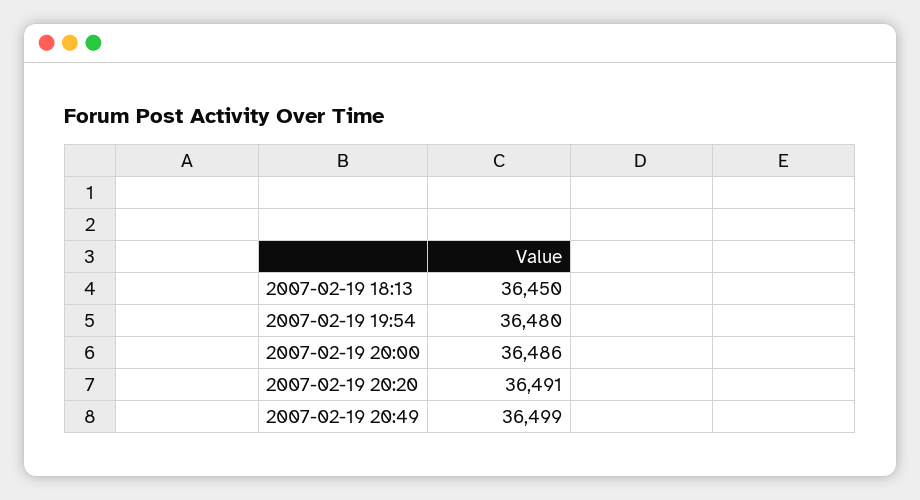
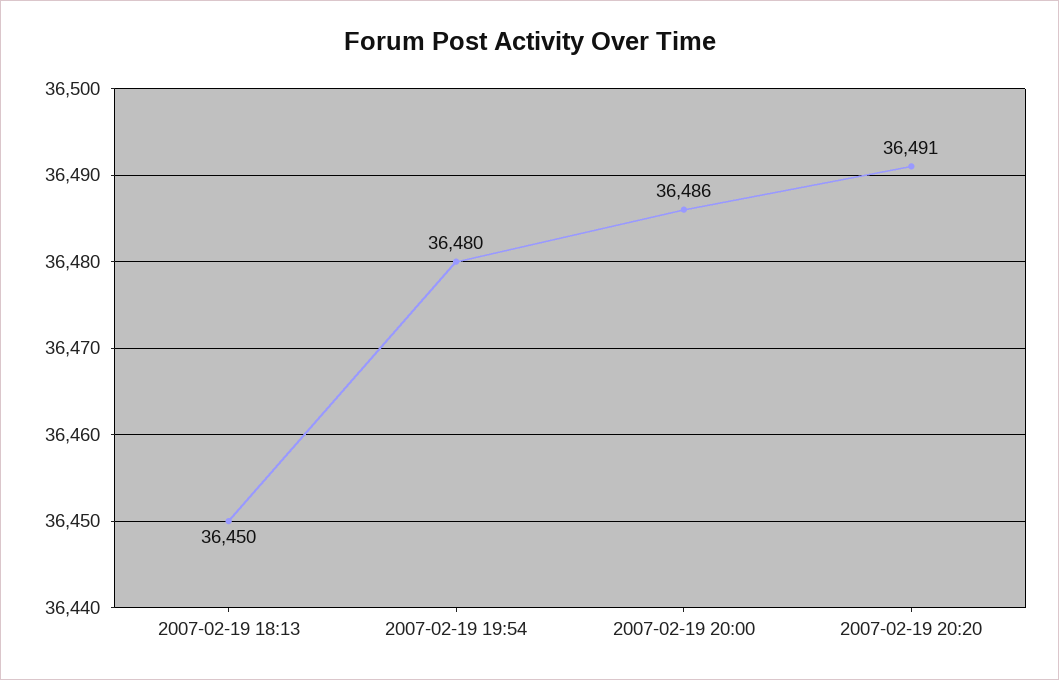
2007-02-19 20:49: 36499 -> none

